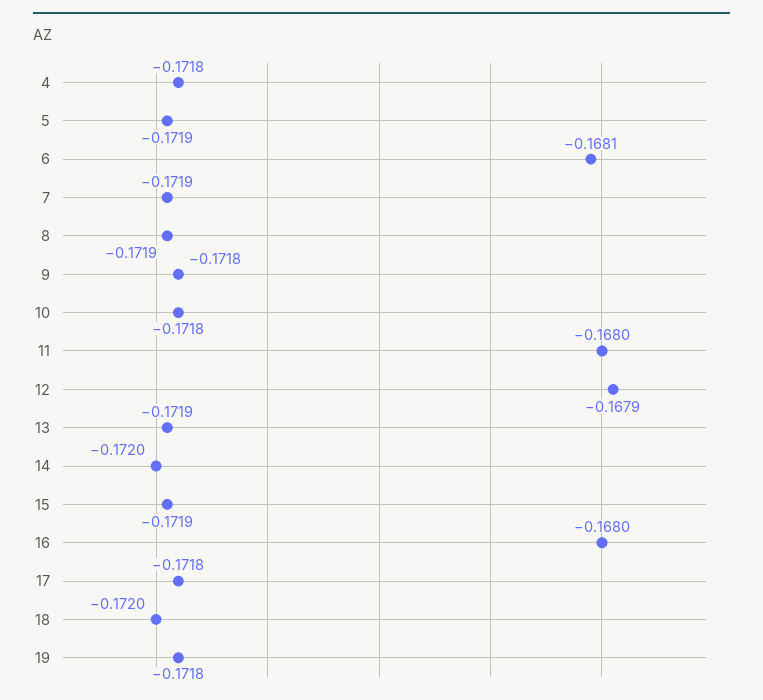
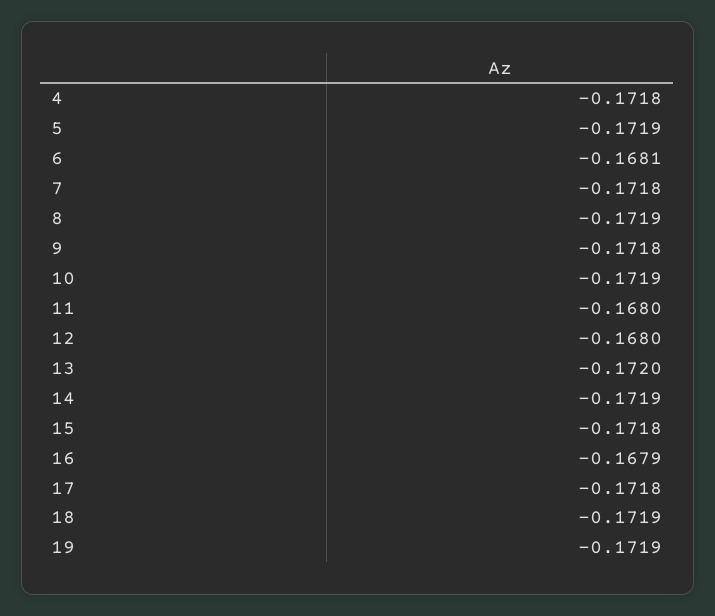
7: -0.1719 -> -0.1718
10: -0.1718 -> -0.1719
12: -0.1679 -> -0.168
13: -0.1719 -> -0.172
14: -0.172 -> -0.1719
15: -0.1719 -> -0.1718
16: -0.168 -> -0.1679
18: -0.172 -> -0.1719
19: -0.1718 -> -0.1719

